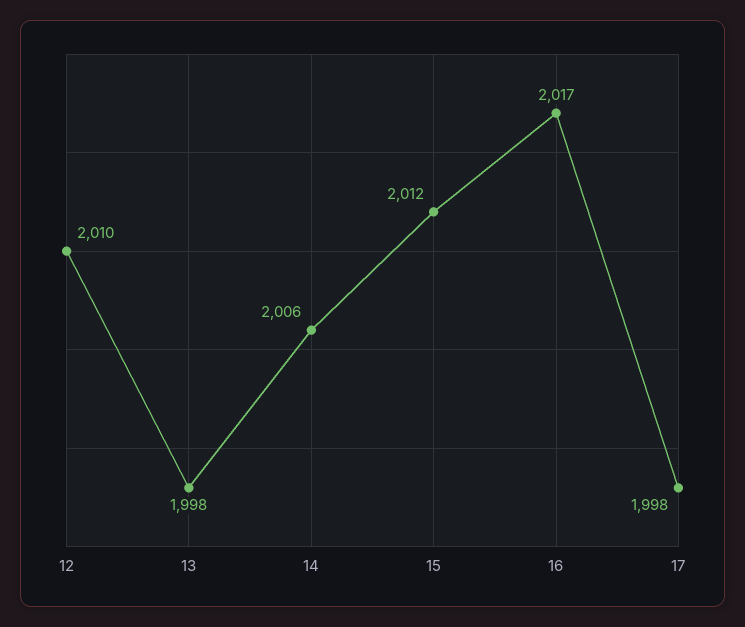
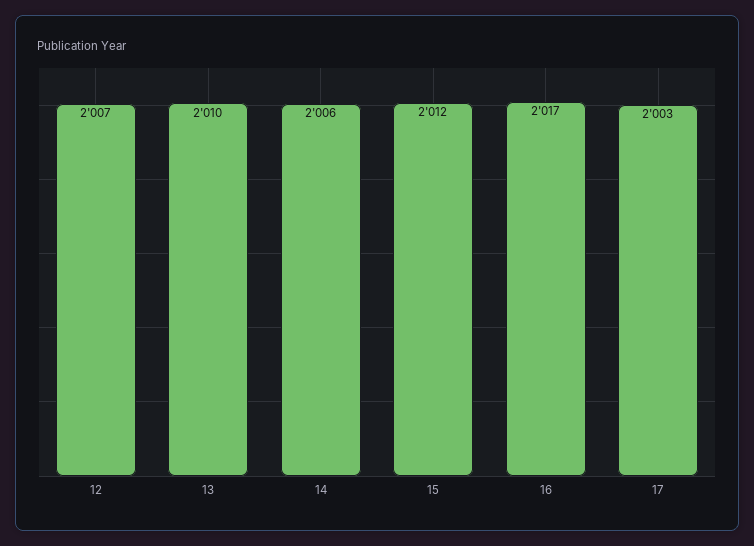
12: 2010 -> 2007
13: 1998 -> 2010
17: 1998 -> 2003

